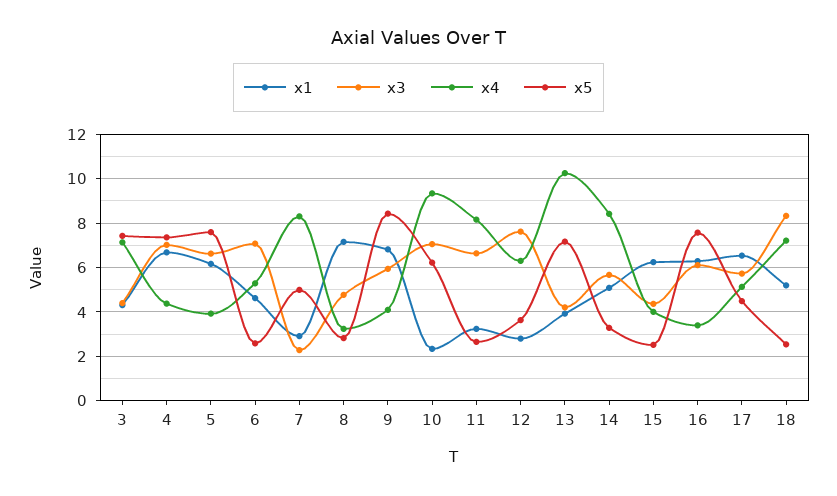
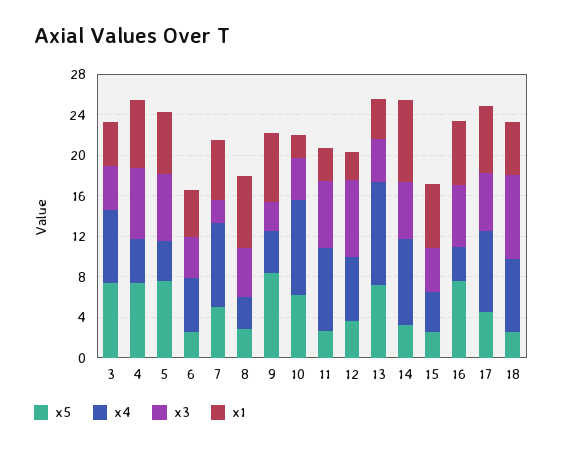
x3, 6: 7 -> 4
x1, 7: 3 -> 6
x3, 9: 6 -> 3
x3, 10: 7 -> 4
x1, 14: 5 -> 8
x4, 17: 5 -> 8

